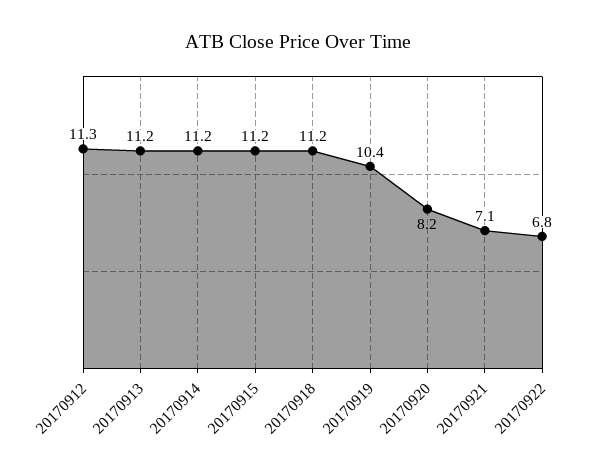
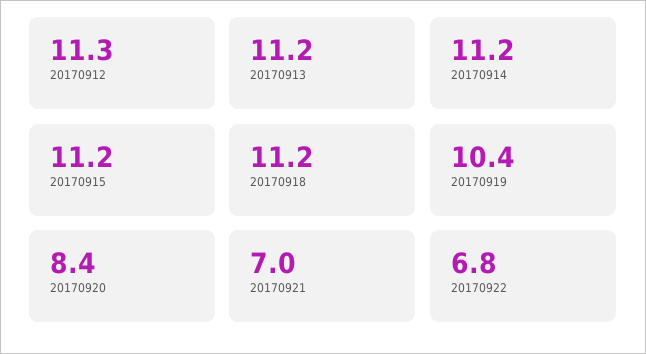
20170920: 8.2 -> 8.4
20170921: 7.1 -> 7

